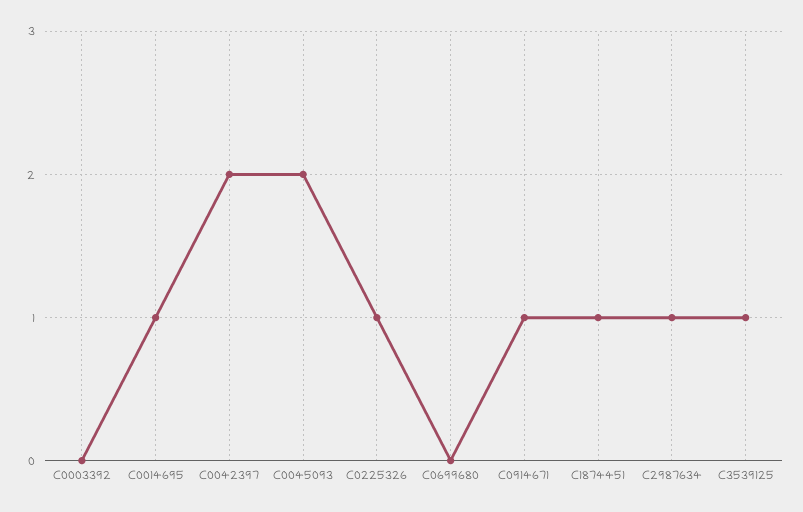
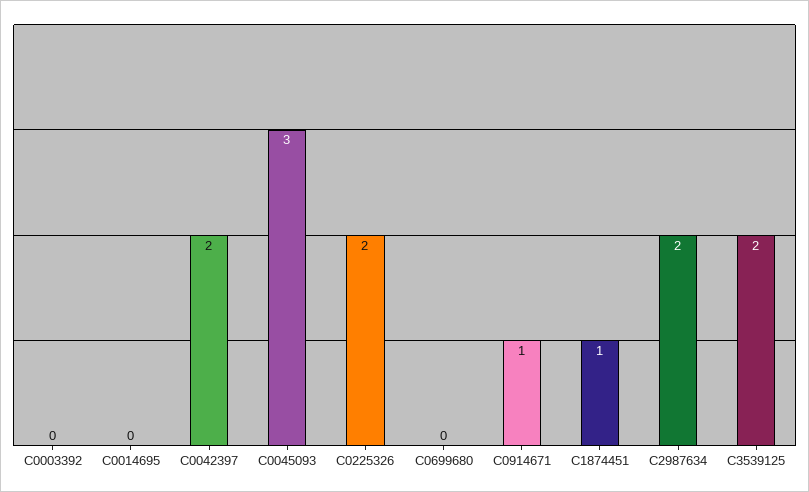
C0014695: 1 -> 0
C0045093: 2 -> 3
C0225326: 1 -> 2
C2987634: 1 -> 2
C3539125: 1 -> 2

